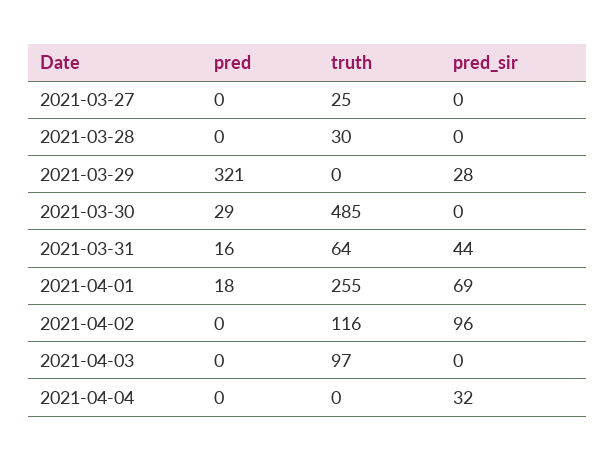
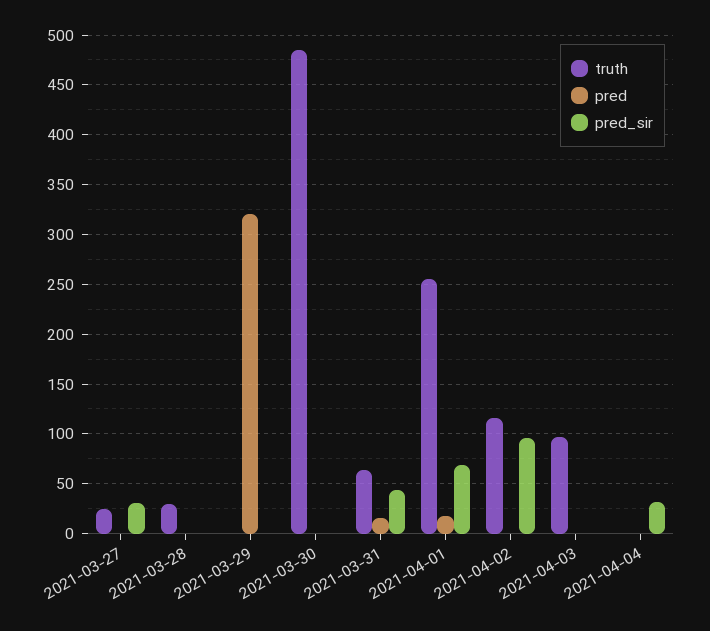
pred_sir, 2021-03-27: 0 -> 30
pred_sir, 2021-03-29: 28 -> 0
pred, 2021-03-30: 29 -> 0

